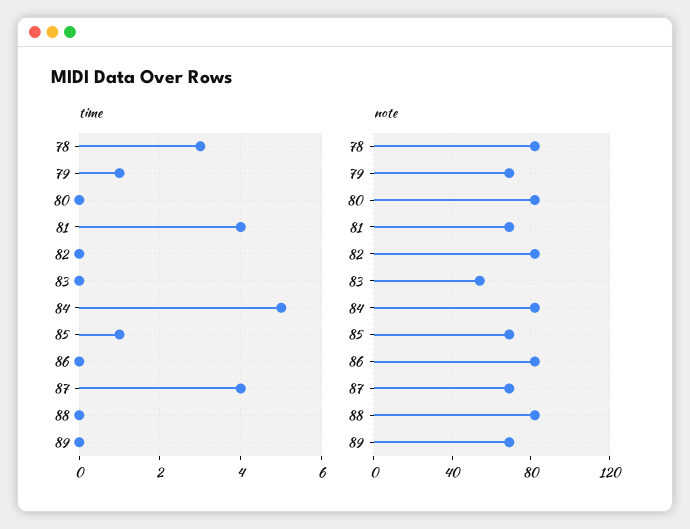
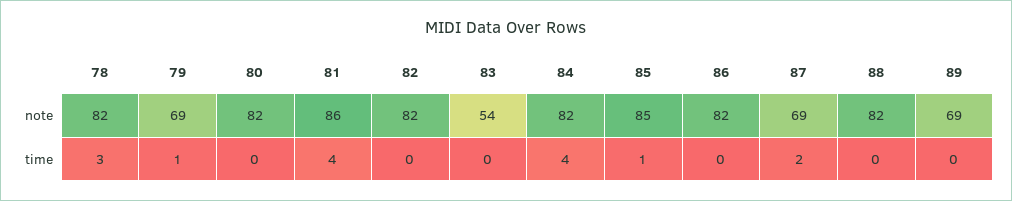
time, 84: 5 -> 4
time, 87: 4 -> 2
note, 81: 70 -> 86
note, 85: 70 -> 85

